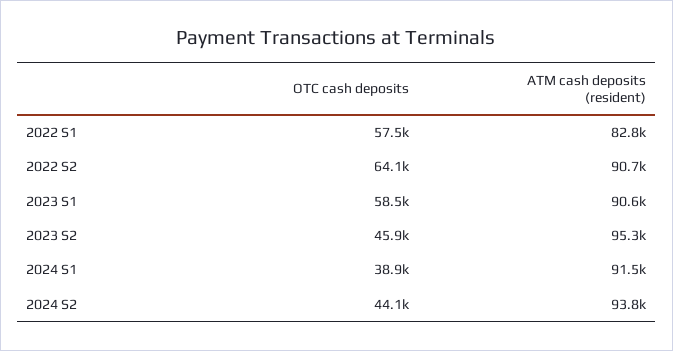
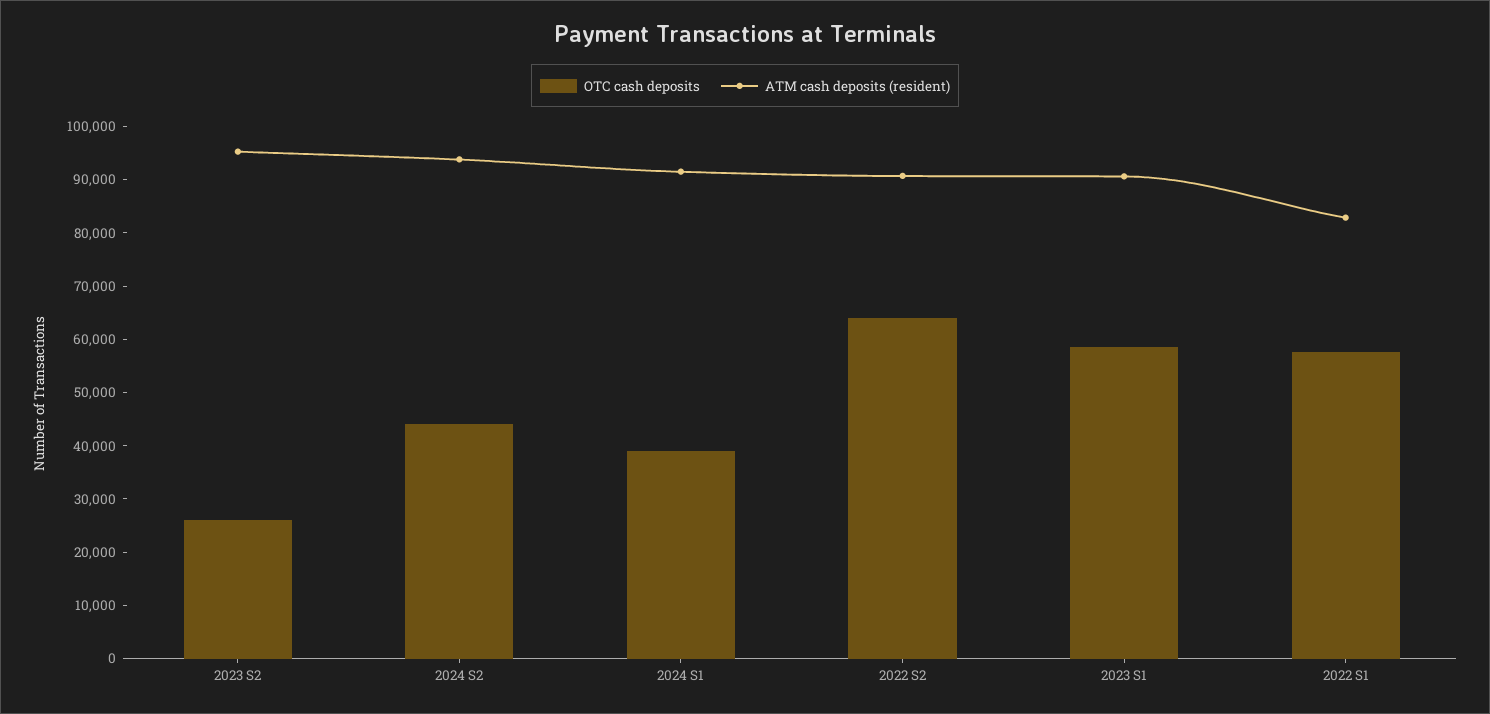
OTC cash deposits, 2023 S2: 45900 -> 26000

